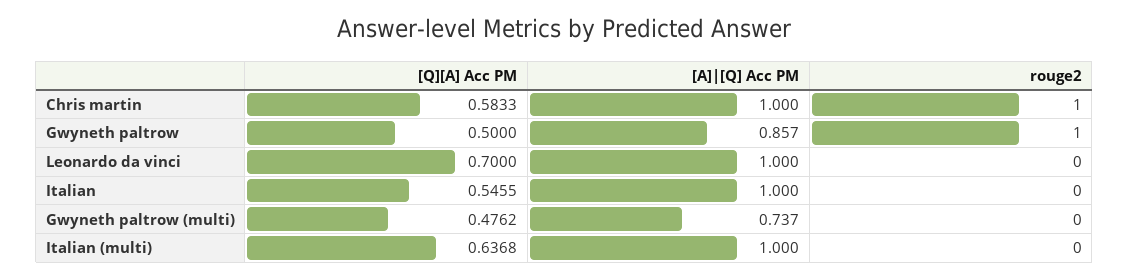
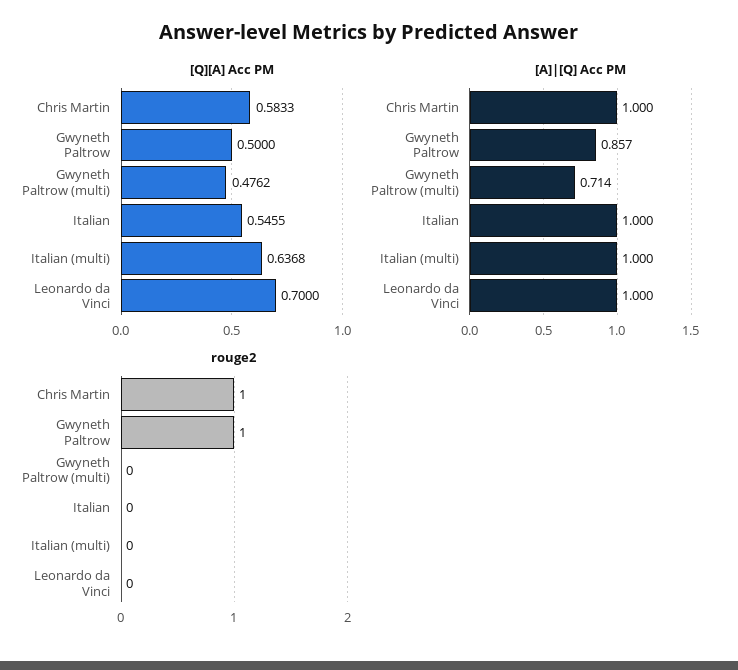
[A]|[Q] Acc PM, Gwyneth paltrow (multi): 0.737 -> 0.714

